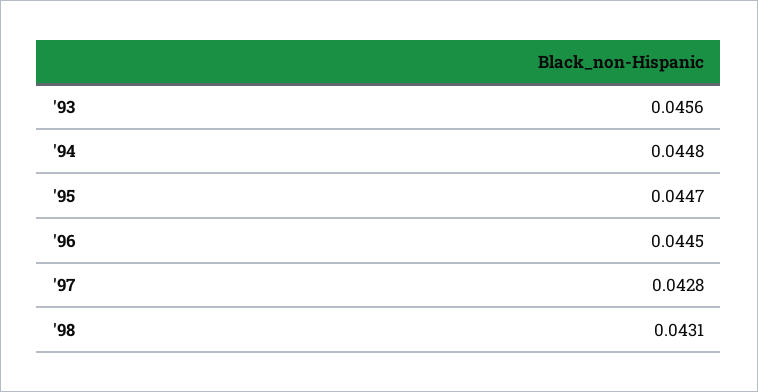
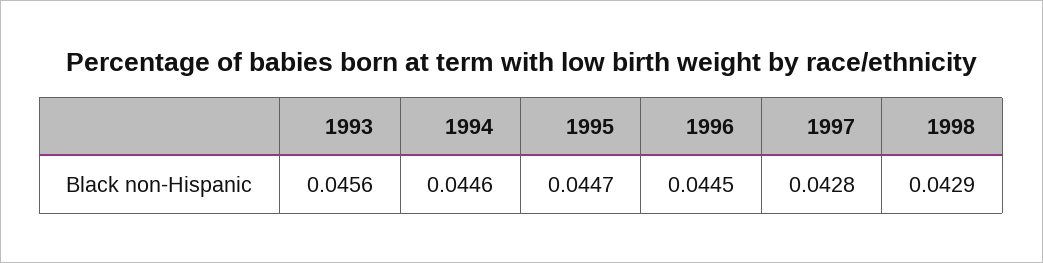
'94: 0.0448 -> 0.0446
'98: 0.0431 -> 0.0429

